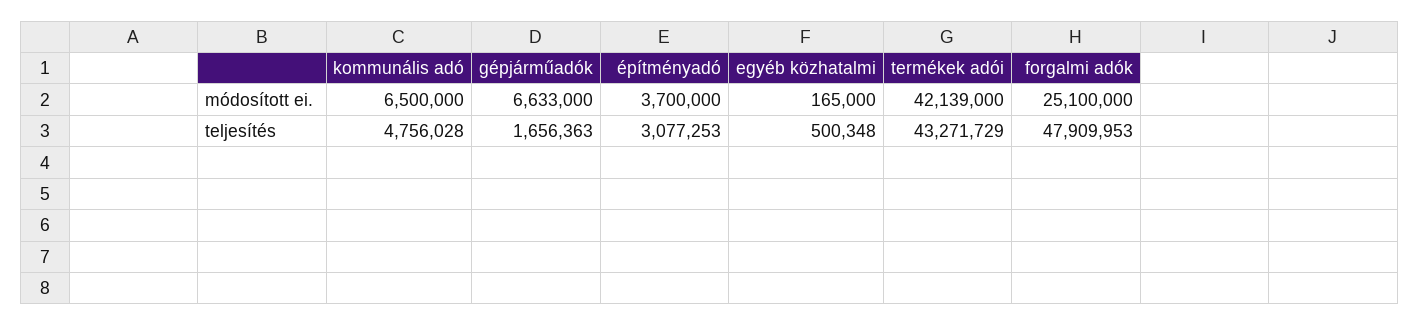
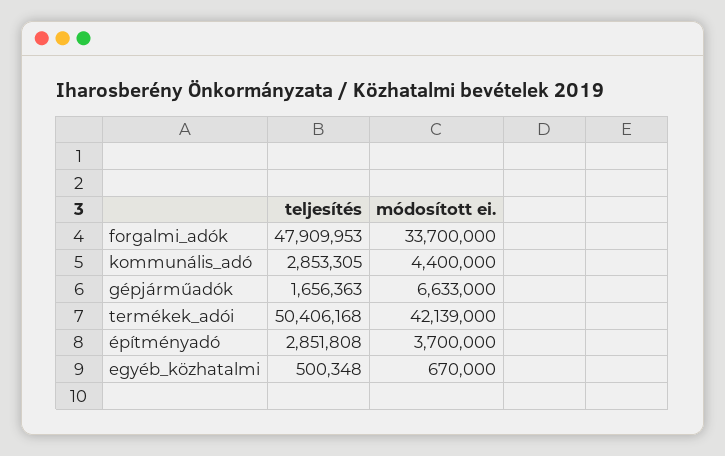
kommunális adó, módosított ei.: 6500000 -> 4400000
egyéb közhatalmi, módosított ei.: 165000 -> 670000
forgalmi adók, módosított ei.: 25100000 -> 33700000
kommunális adó, teljesítés: 4756028 -> 2853305
építményadó, teljesítés: 3077253 -> 2851808
termékek adói, teljesítés: 43271729 -> 50406168

